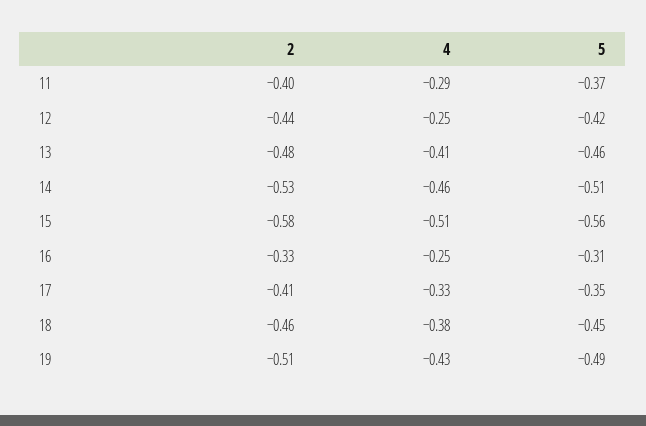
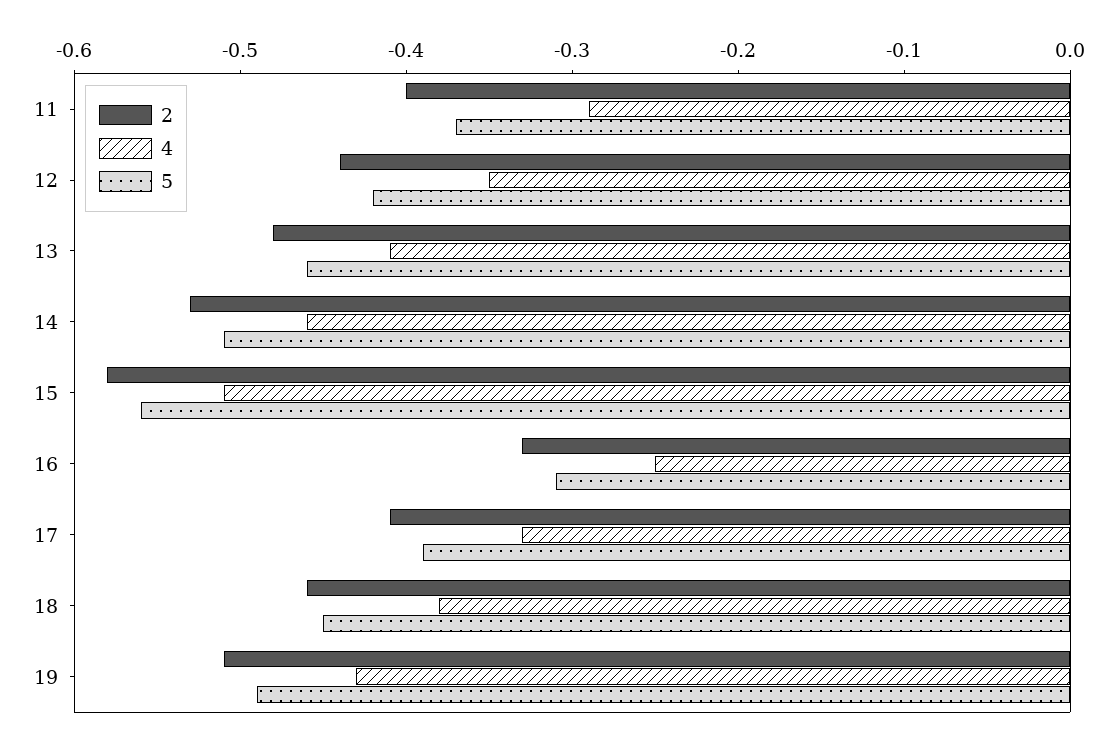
4, 12: -0.25 -> -0.35
5, 17: -0.35 -> -0.39

